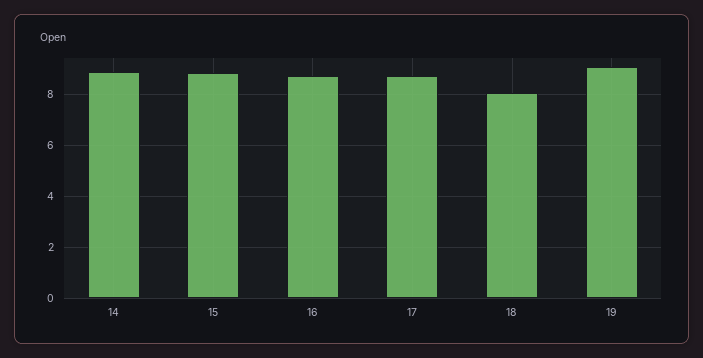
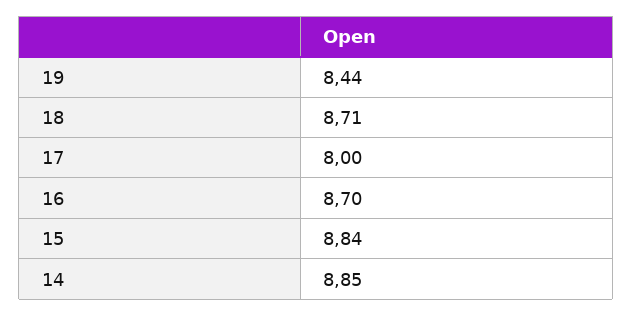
17: 8.75 -> 8
18: 8 -> 8.71
19: 9 -> 8.44

